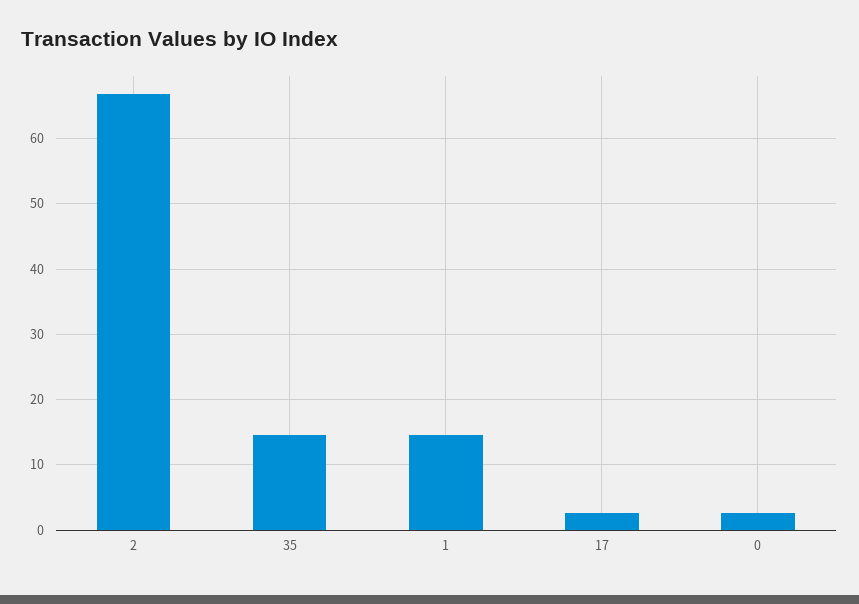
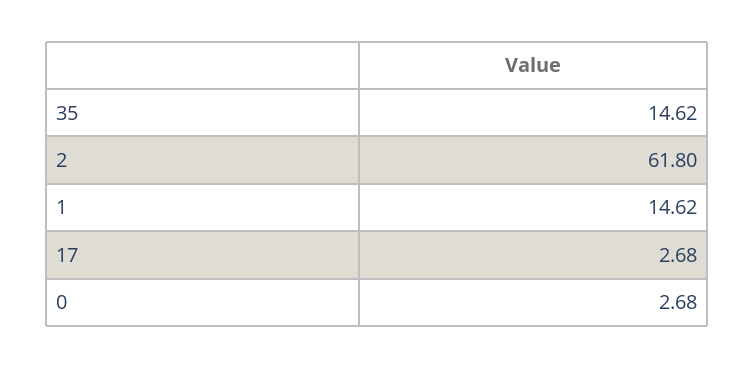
2: 67 -> 61.8

